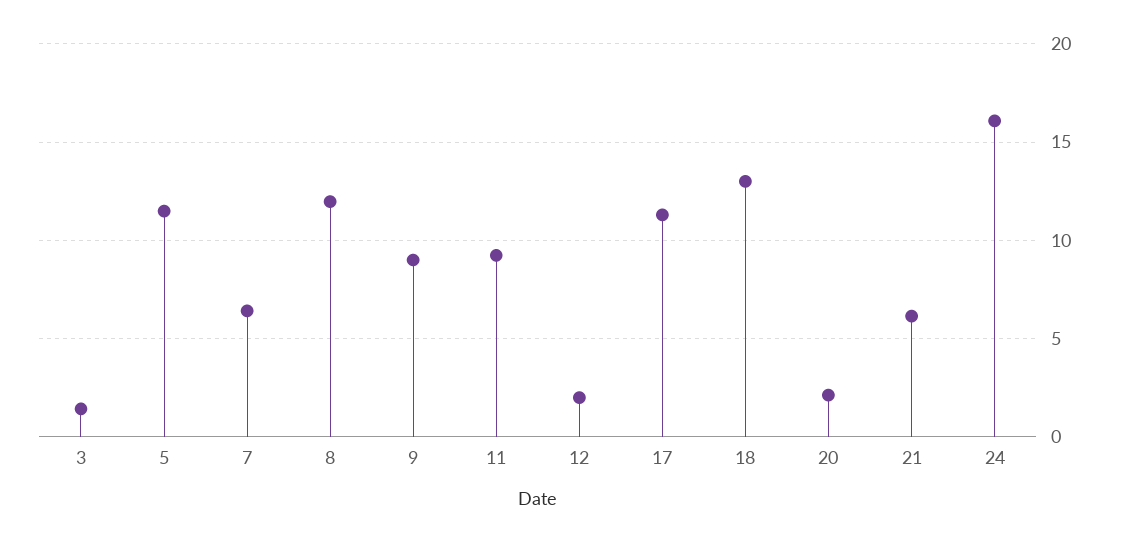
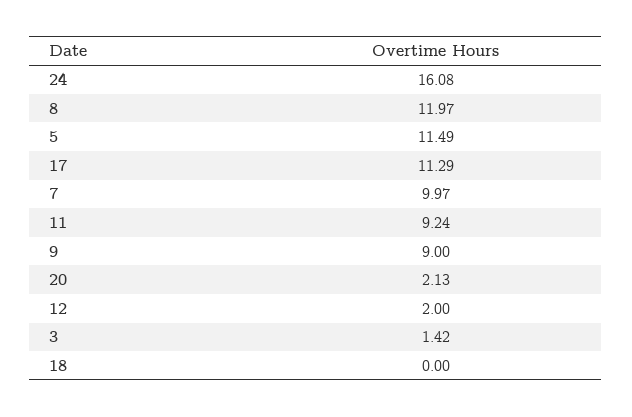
7: 6.5 -> 9.97
18: 13 -> 0
21: 6 -> none

